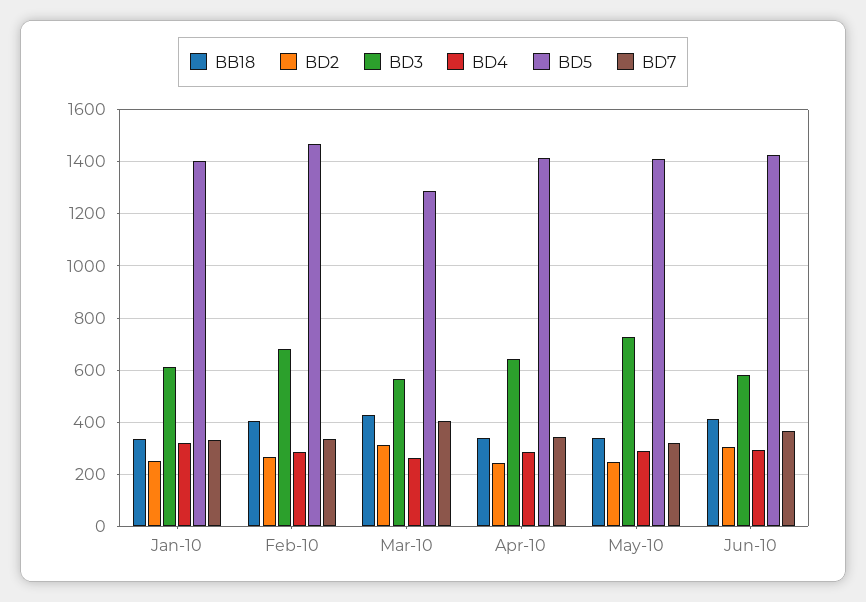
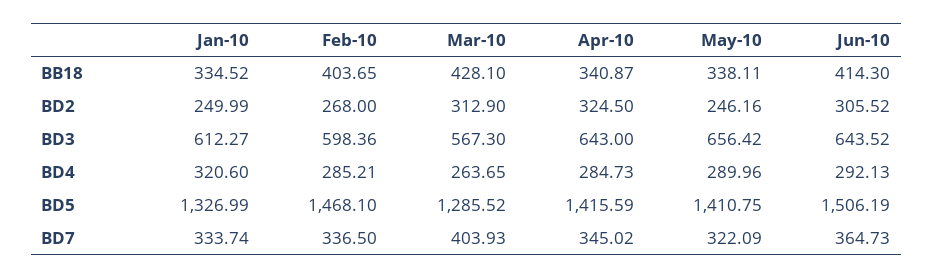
BD5, Jan-10: 1400 -> 1326.99
BD3, Feb-10: 675 -> 598.36
BD2, Apr-10: 250 -> 324.5
BD3, May-10: 725 -> 656.42
BD3, Jun-10: 575 -> 643.52
BD5, Jun-10: 1425 -> 1506.19

